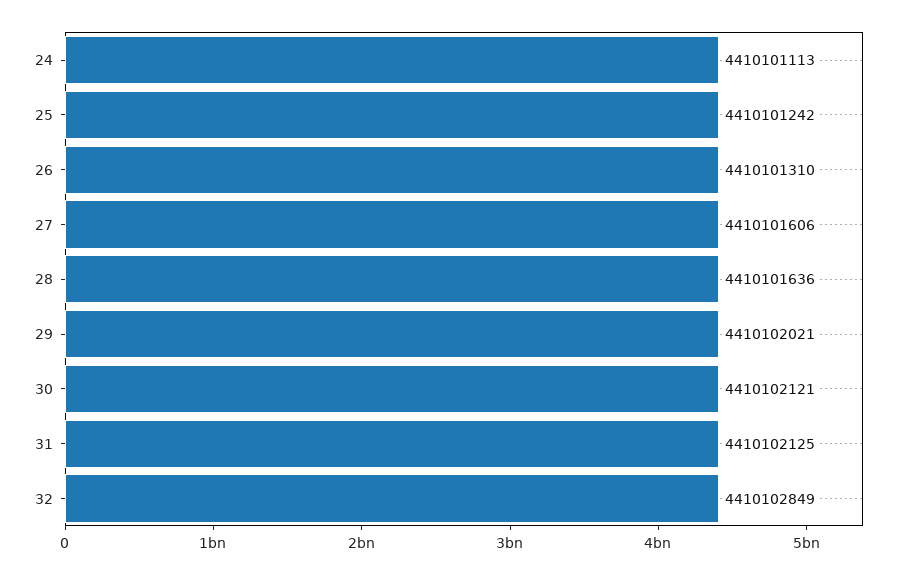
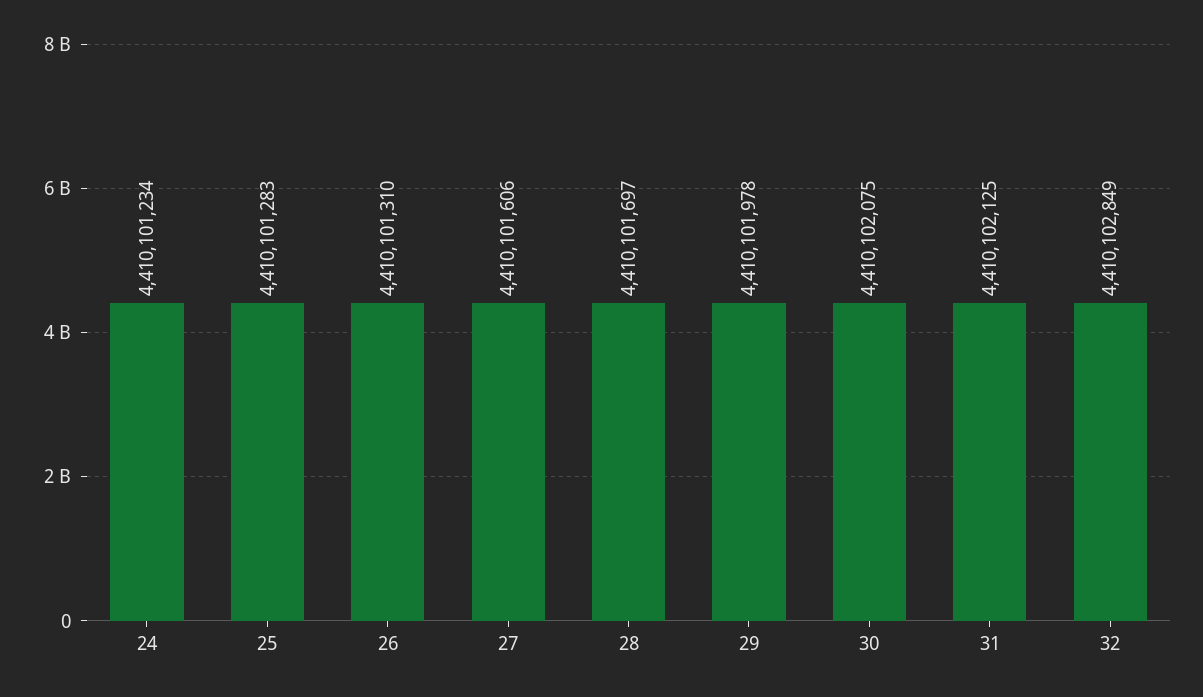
24: 4410101113 -> 4410101234
25: 4410101242 -> 4410101283
28: 4410101636 -> 4410101697
29: 4410102021 -> 4410101978
30: 4410102121 -> 4410102075

